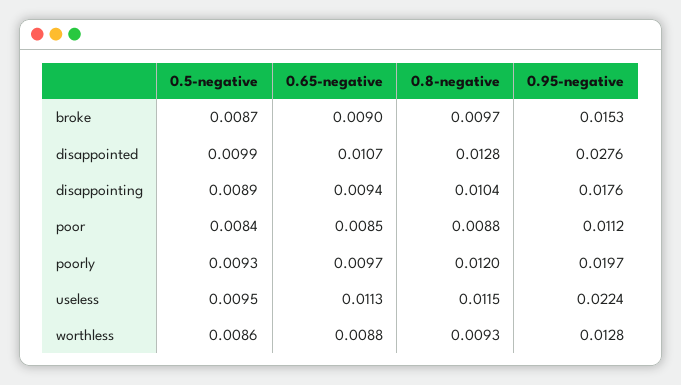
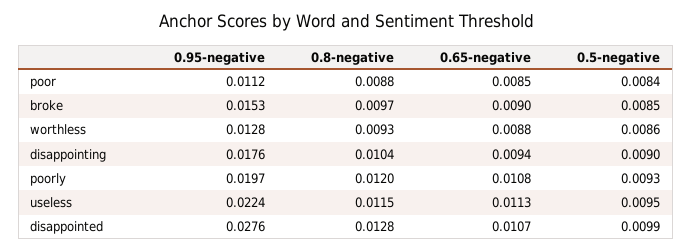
0.5-negative, broke: 0.0087 -> 0.0085
0.5-negative, disappointing: 0.0089 -> 0.009
0.65-negative, poorly: 0.0097 -> 0.0108

